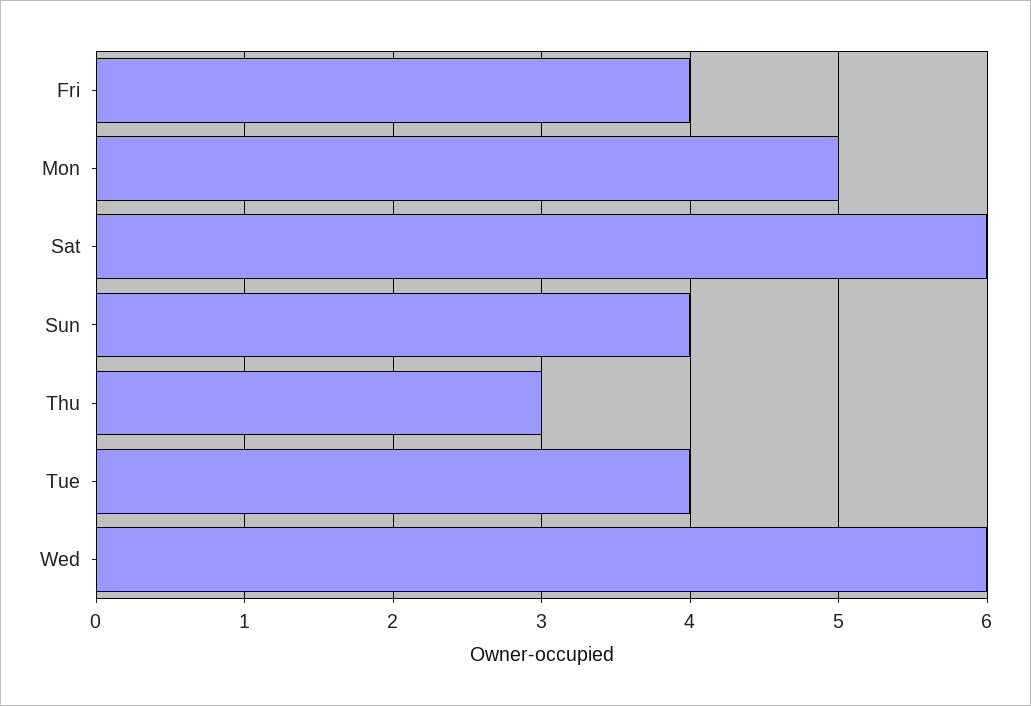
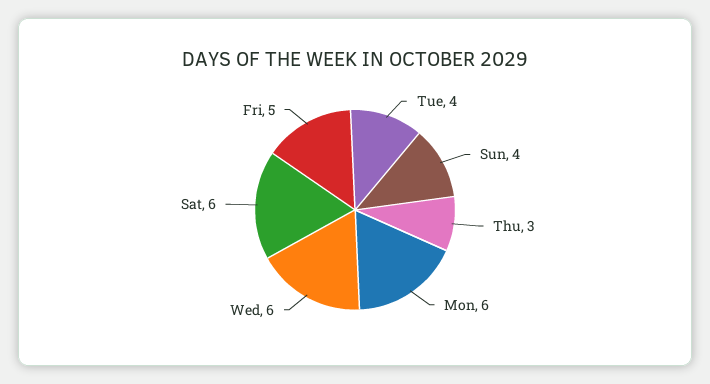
Fri: 4 -> 5
Mon: 5 -> 6

